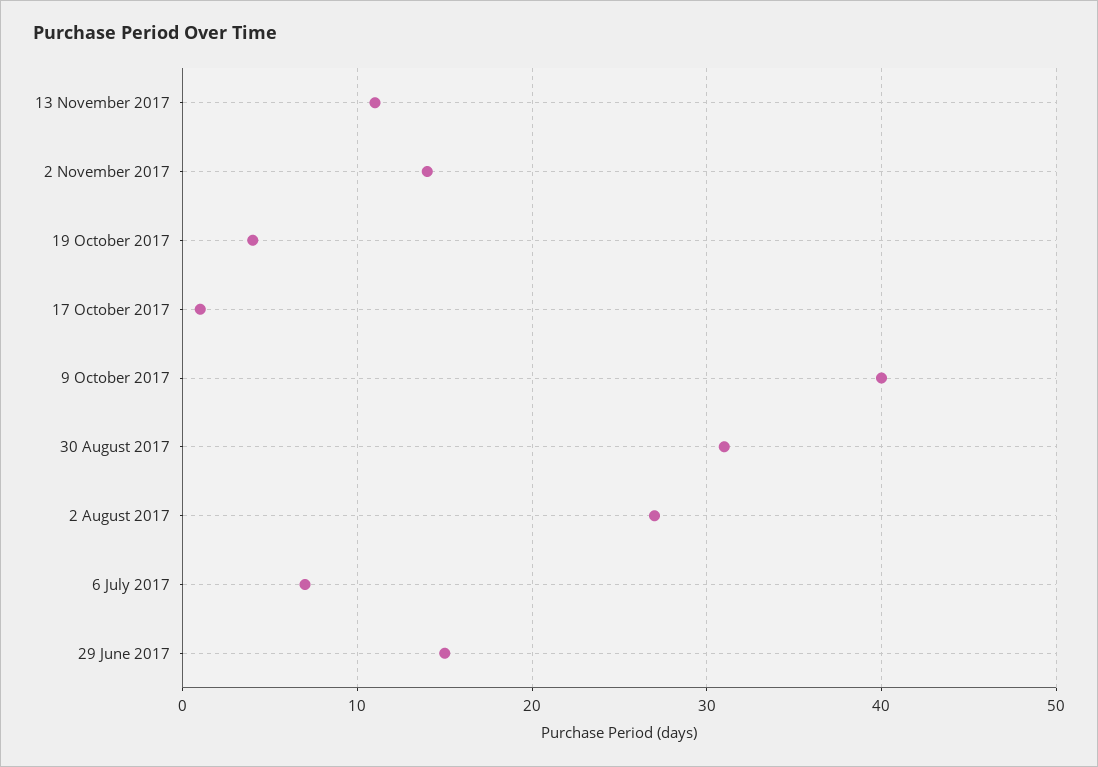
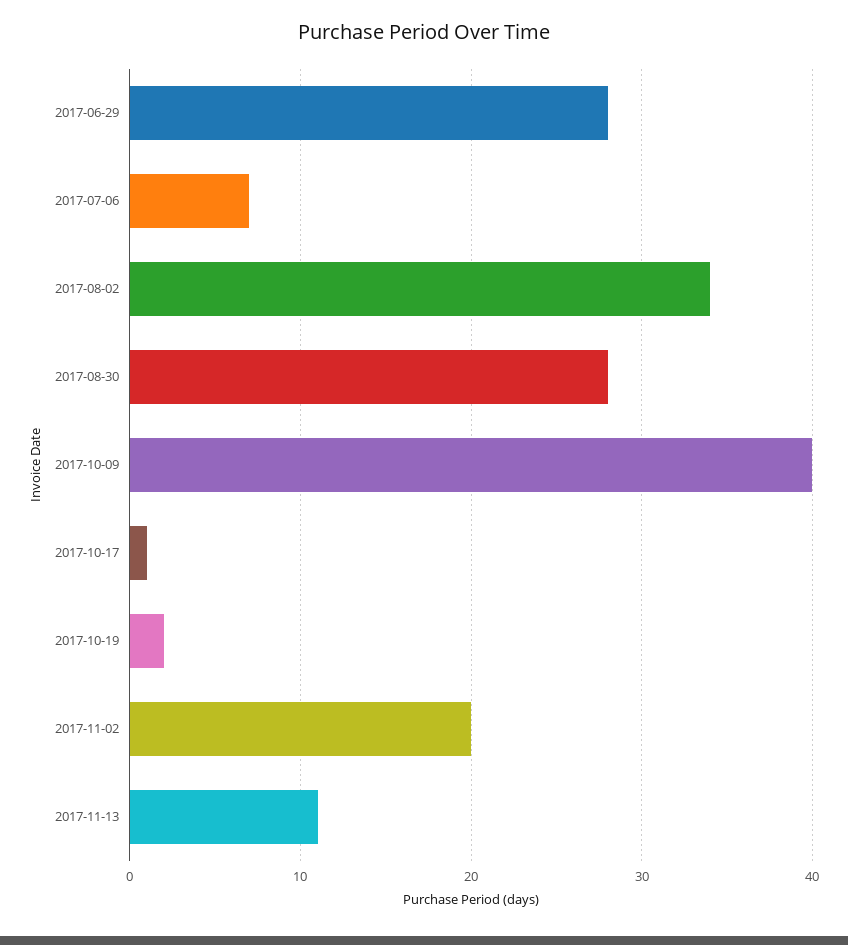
2 November 2017: 14 -> 20
19 October 2017: 4 -> 2
30 August 2017: 31 -> 28
2 August 2017: 27 -> 34
29 June 2017: 15 -> 28

